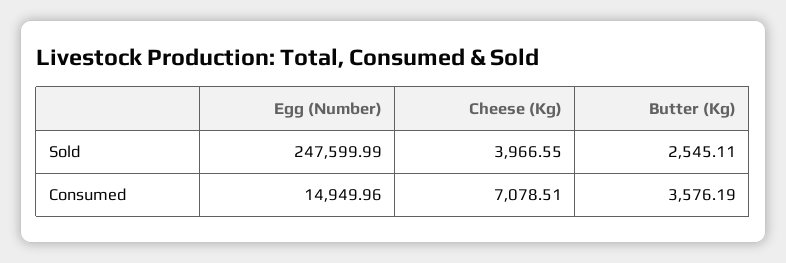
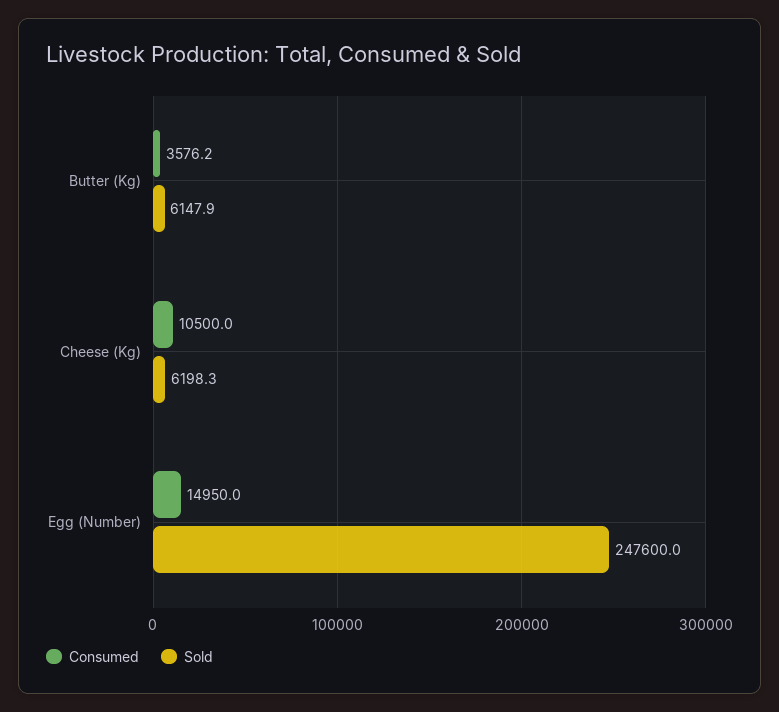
Sold, Cheese (Kg): 3966.55 -> 6198.3
Sold, Butter (Kg): 2545.11 -> 6147.9
Consumed, Cheese (Kg): 7078.51 -> 10500

